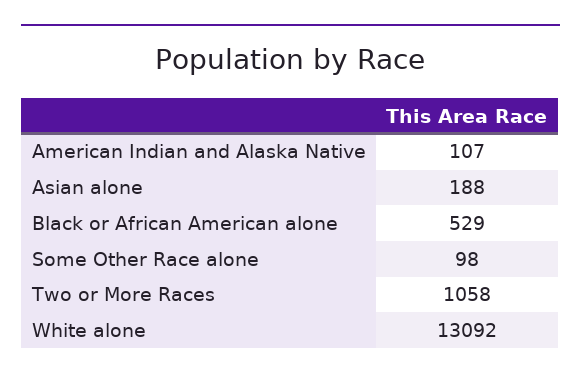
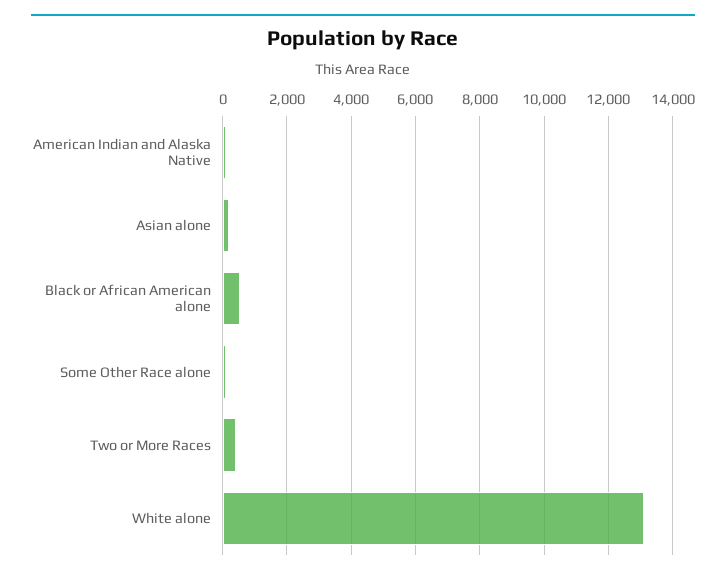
Two or More Races: 1058 -> 400

